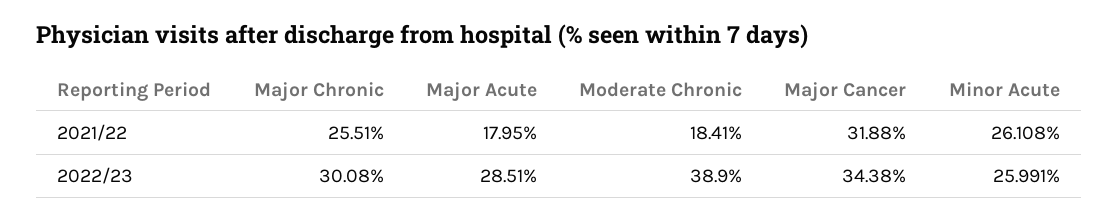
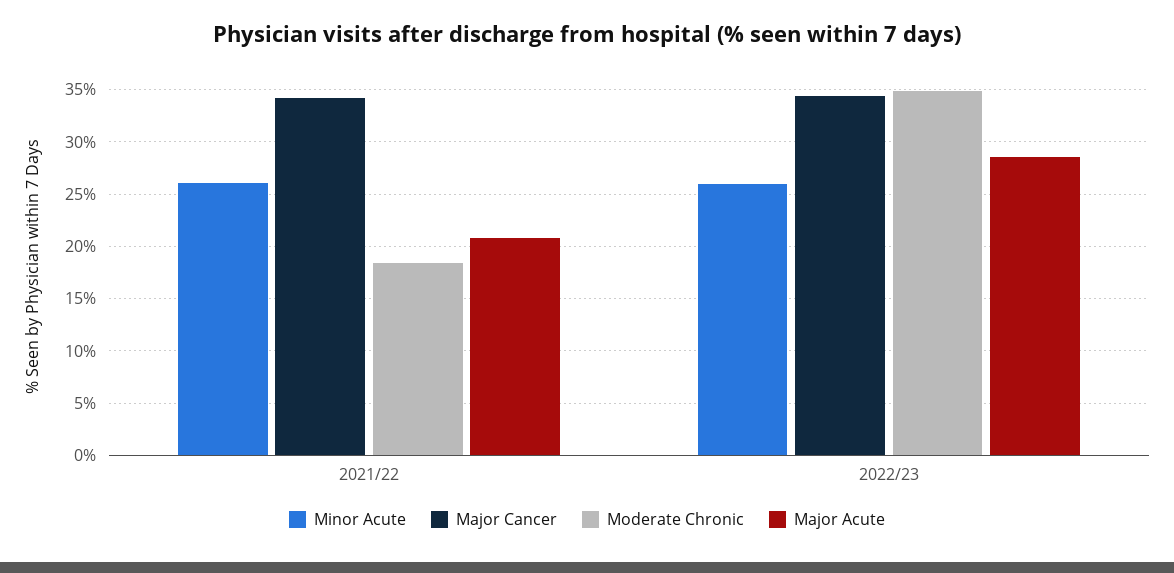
Major Chronic, 2021/22: 25.51 -> none
Major Acute, 2021/22: 17.95 -> 21
Major Cancer, 2021/22: 31.88 -> 34
Major Chronic, 2022/23: 30.08 -> none
Moderate Chronic, 2022/23: 38.9 -> 35

